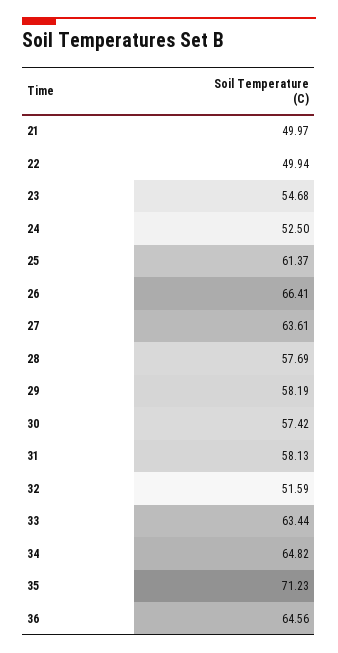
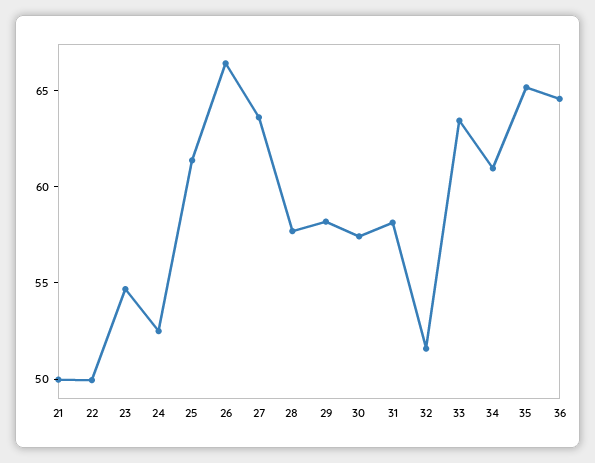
34: 64.82 -> 61
35: 71.23 -> 65

